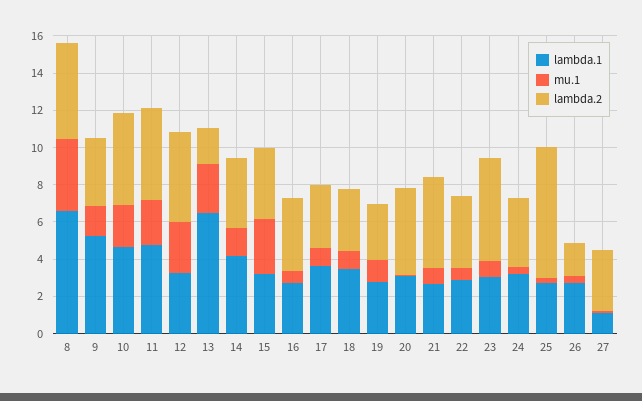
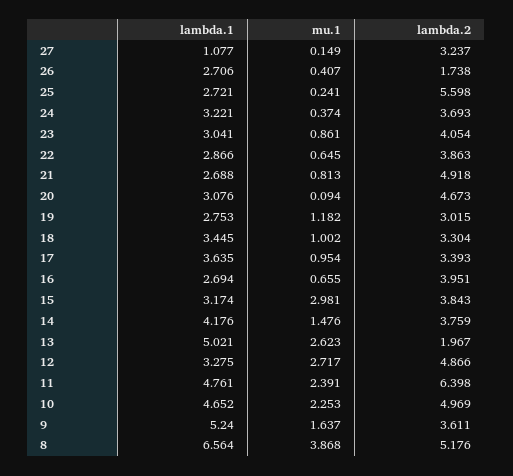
lambda.2, 11: 5 -> 6.398
lambda.1, 13: 6.5 -> 5.021
lambda.2, 23: 5.5 -> 4.054
lambda.2, 25: 7 -> 5.598

